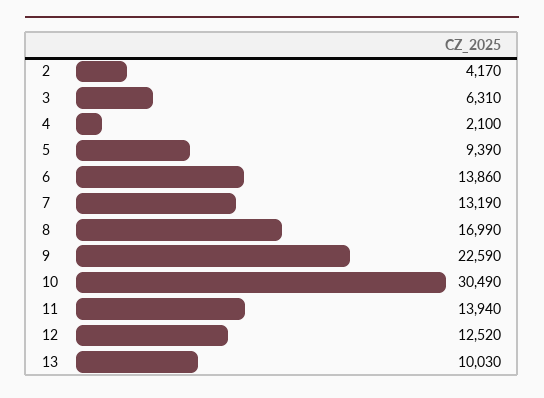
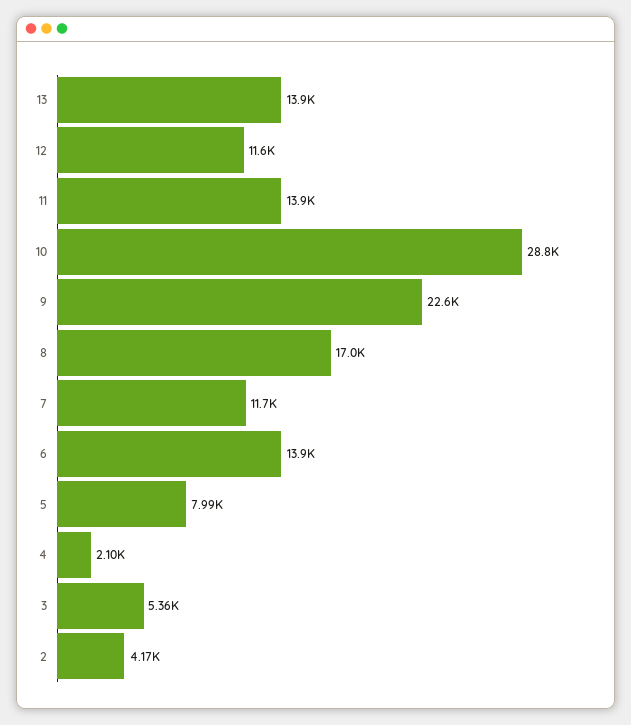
3: 6310 -> 5360
5: 9390 -> 7990
7: 13190 -> 11700
10: 30490 -> 28800
12: 12520 -> 11600
13: 10030 -> 13900

